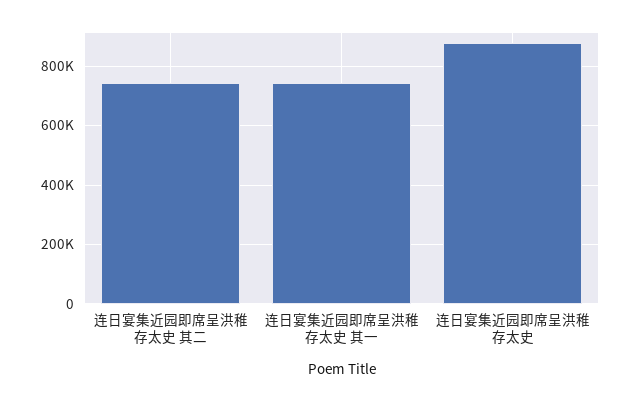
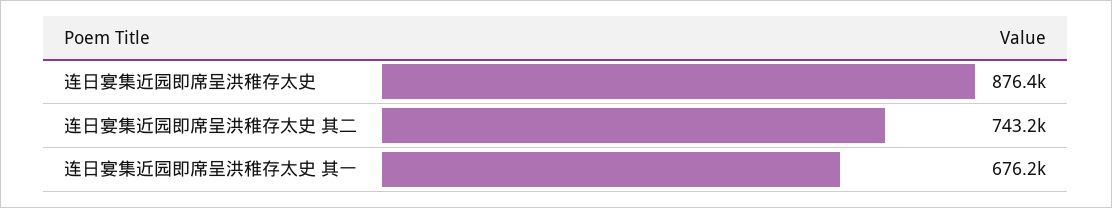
连日宴集近园即席呈洪稚存太史 其一: 750000 -> 676200

